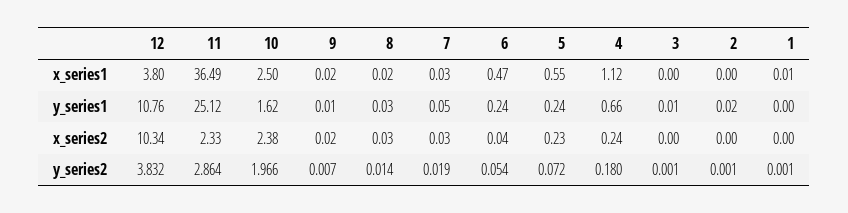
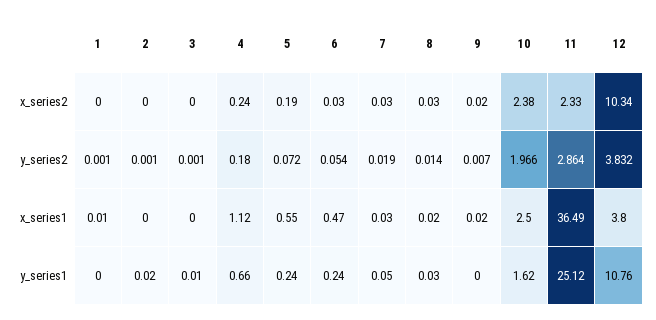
9, y_series1: 0.01 -> 0
6, x_series2: 0.04 -> 0.03
5, x_series2: 0.23 -> 0.19

